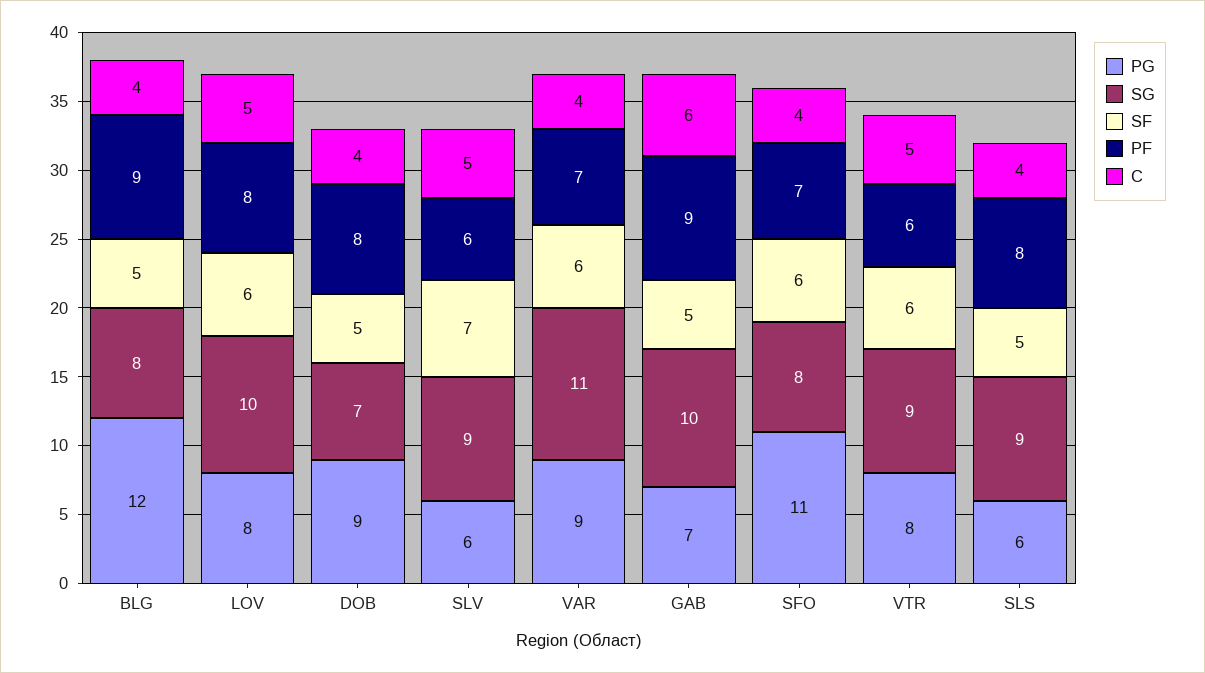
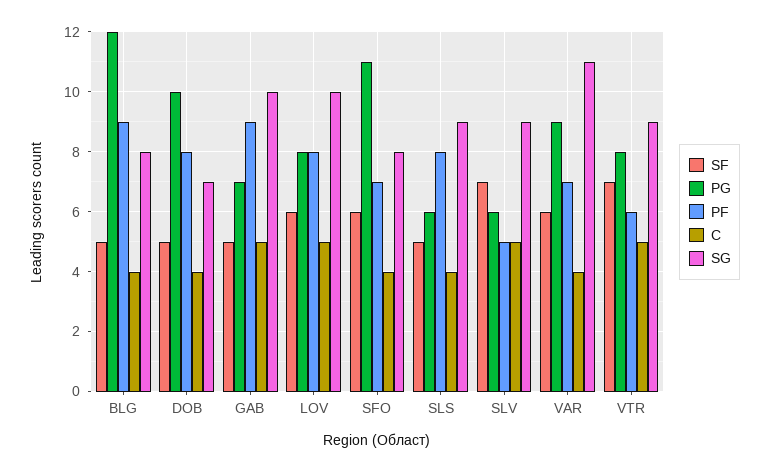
PG, DOB: 9 -> 10
PF, SLV: 6 -> 5
C, GAB: 6 -> 5
SF, VTR: 6 -> 7

